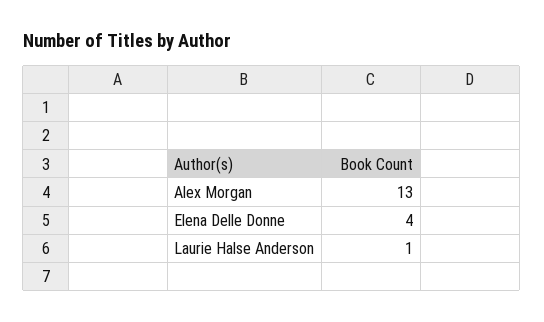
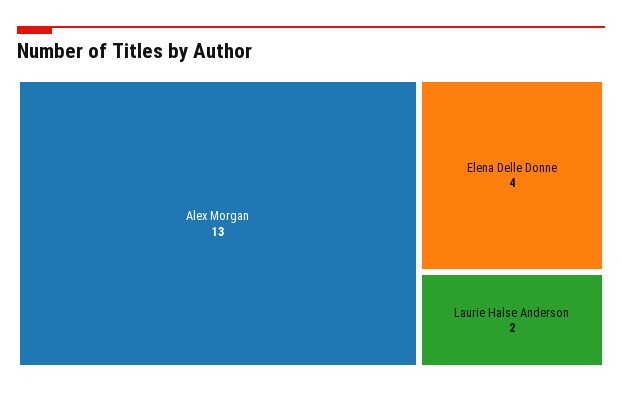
Laurie Halse Anderson: 1 -> 2

